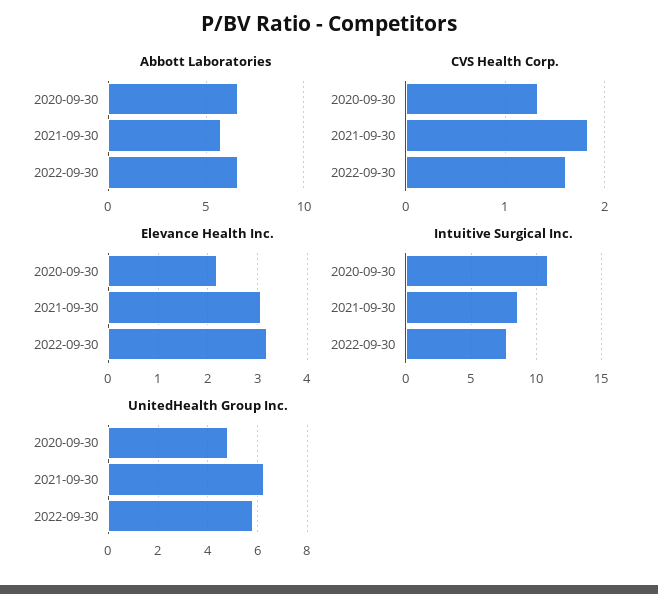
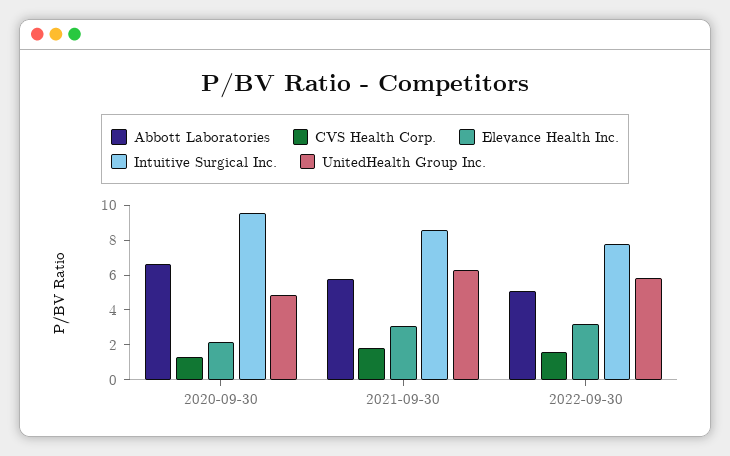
Abbott Laboratories, 2022-09-30: 6.5 -> 5
Intuitive Surgical Inc., 2020-09-30: 11 -> 9.5

